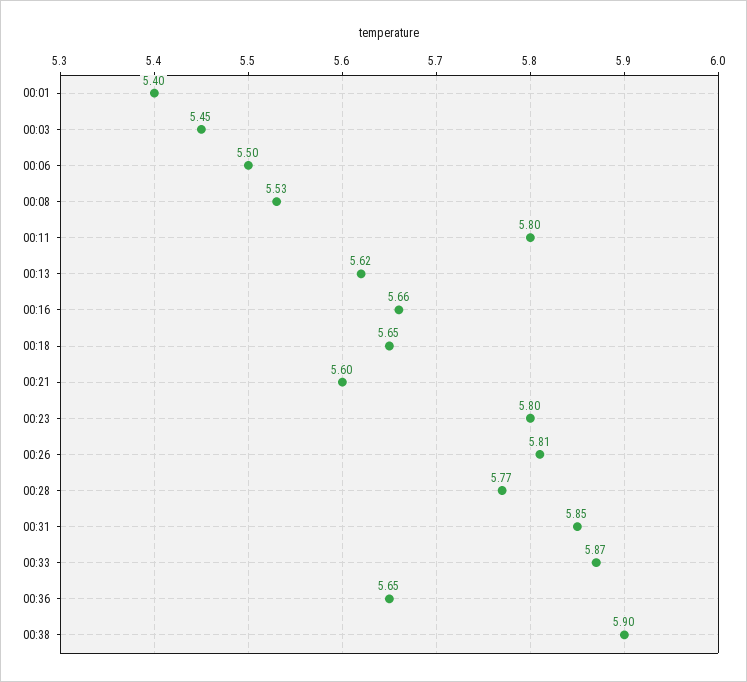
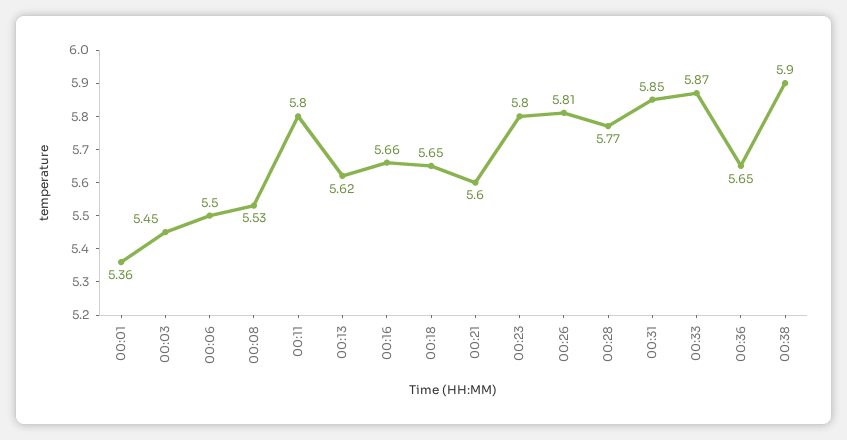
00:01: 5.4 -> 5.36

